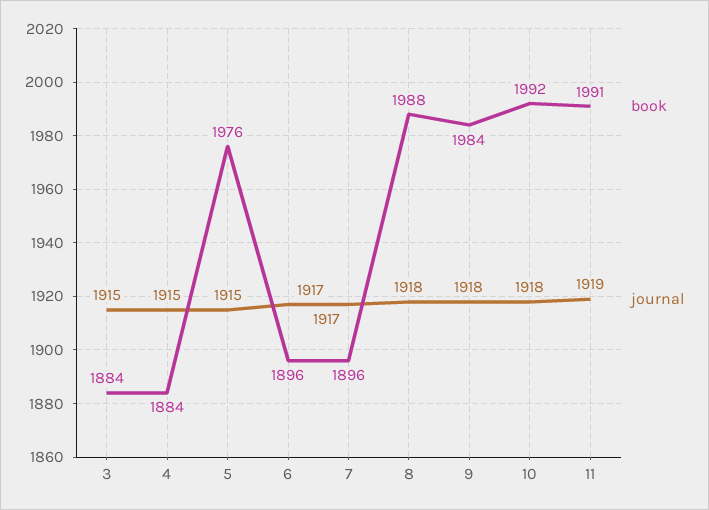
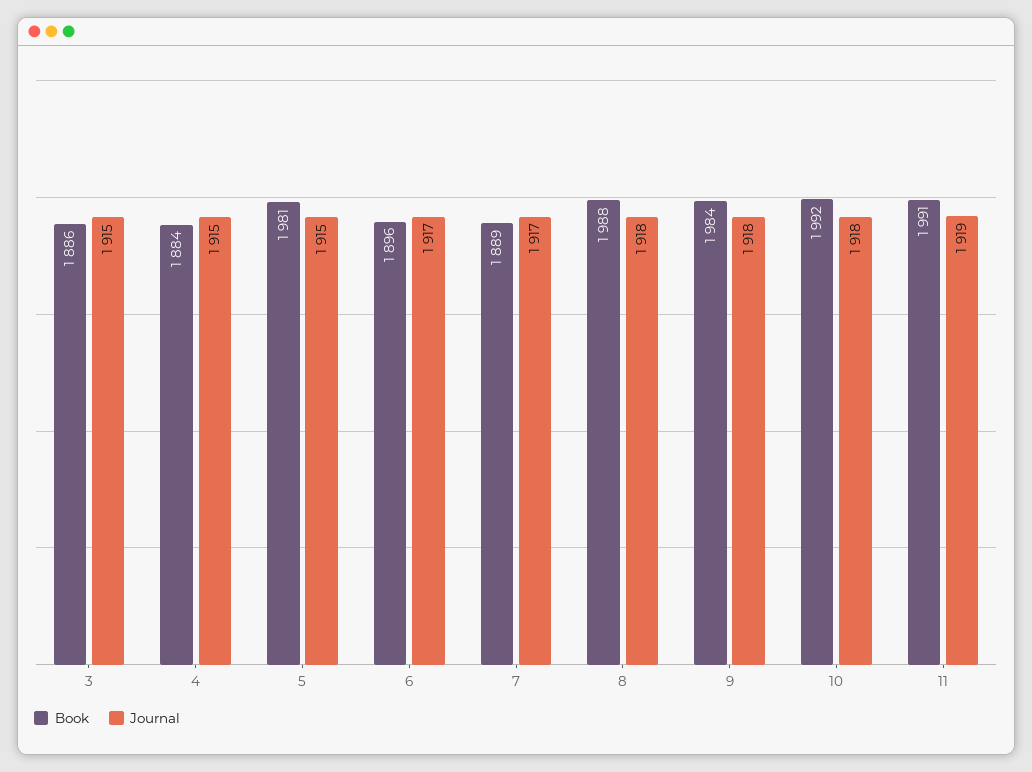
book, 3: 1884 -> 1886
book, 5: 1976 -> 1981
book, 7: 1896 -> 1889

